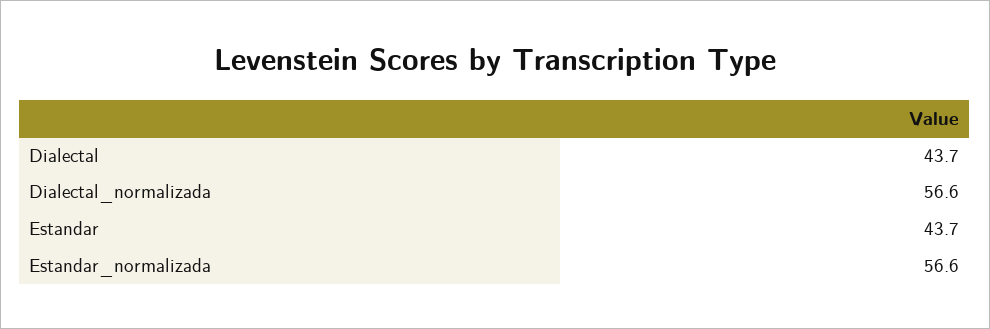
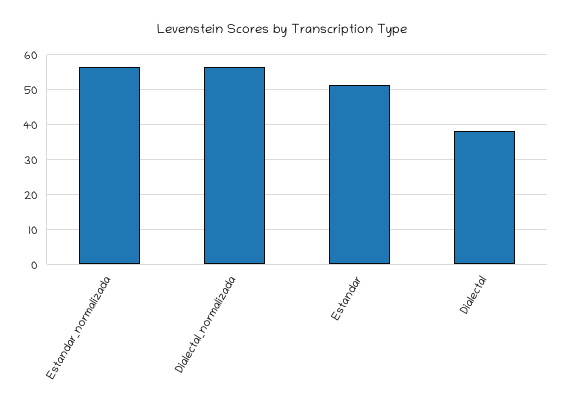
Dialectal: 43.7 -> 38
Estandar: 43.7 -> 52

